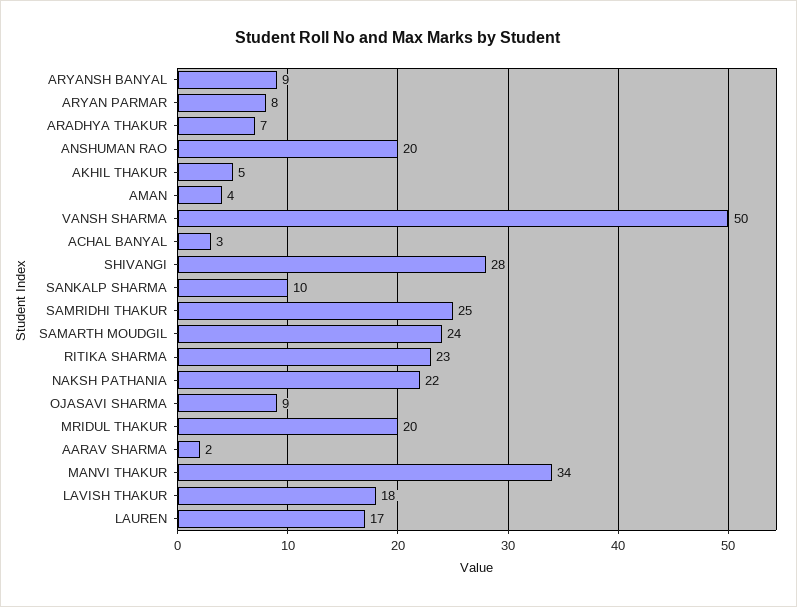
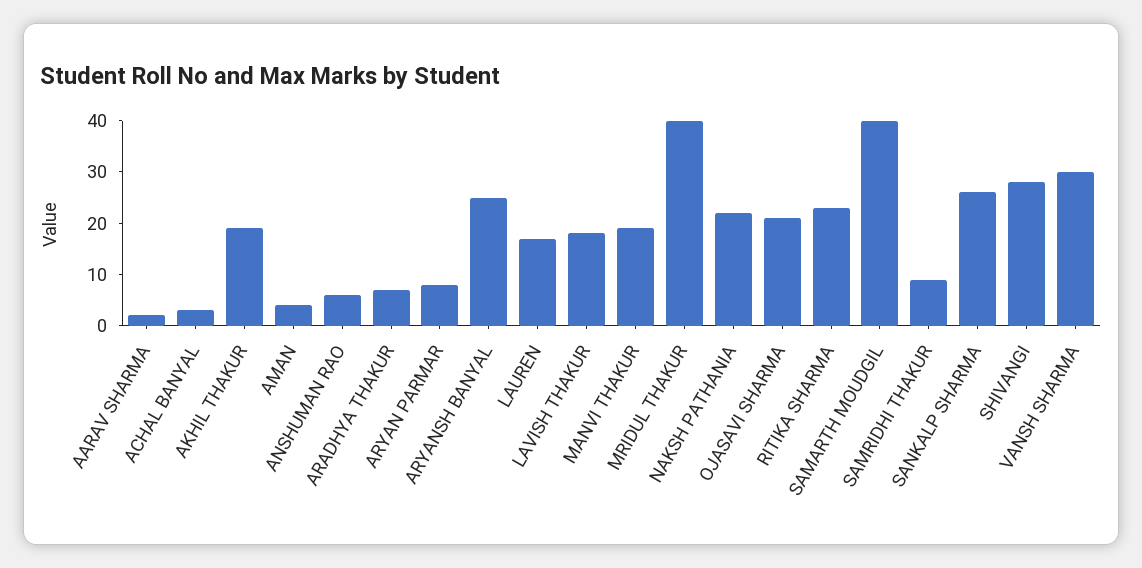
ARYANSH BANYAL: 9 -> 25
ANSHUMAN RAO: 20 -> 5
AKHIL THAKUR: 5 -> 20
VANSH SHARMA: 50 -> 30
SANKALP SHARMA: 10 -> 25
SAMRIDHI THAKUR: 25 -> 10
SAMARTH MOUDGIL: 24 -> 40
OJASAVI SHARMA: 9 -> 20
MRIDUL THAKUR: 20 -> 40
MANVI THAKUR: 34 -> 20

